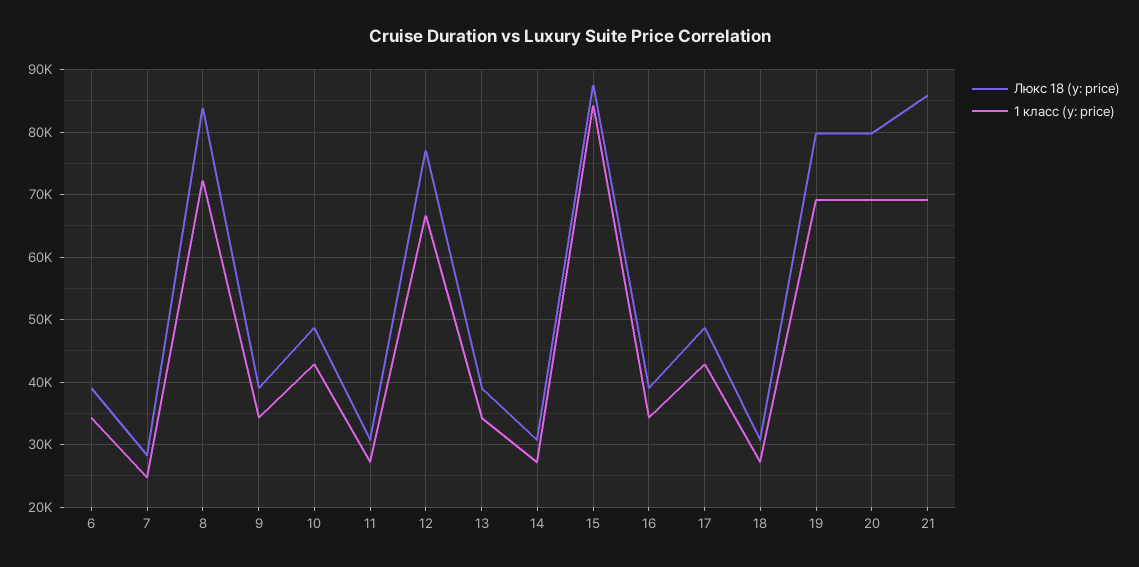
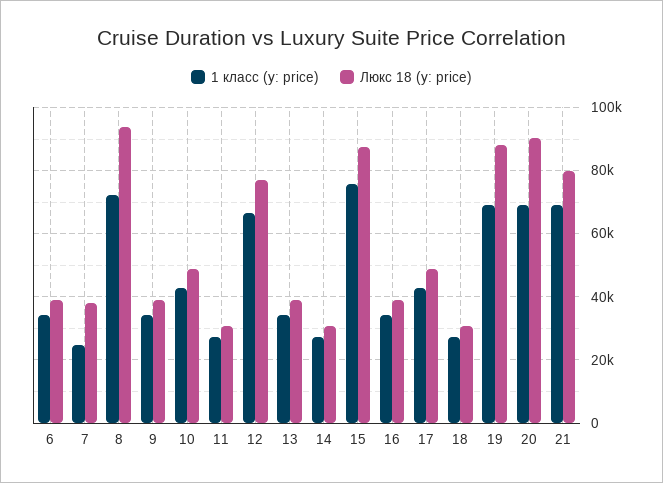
Люкс 18 (y: price), 7: 28000 -> 38000
Люкс 18 (y: price), 8: 84000 -> 94000
1 класс (y: price), 15: 84000 -> 76000
Люкс 18 (y: price), 19: 80000 -> 88000
Люкс 18 (y: price), 20: 80000 -> 90000
Люкс 18 (y: price), 21: 86000 -> 80000

